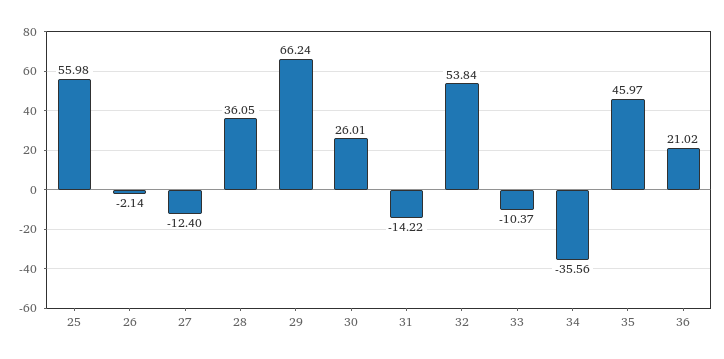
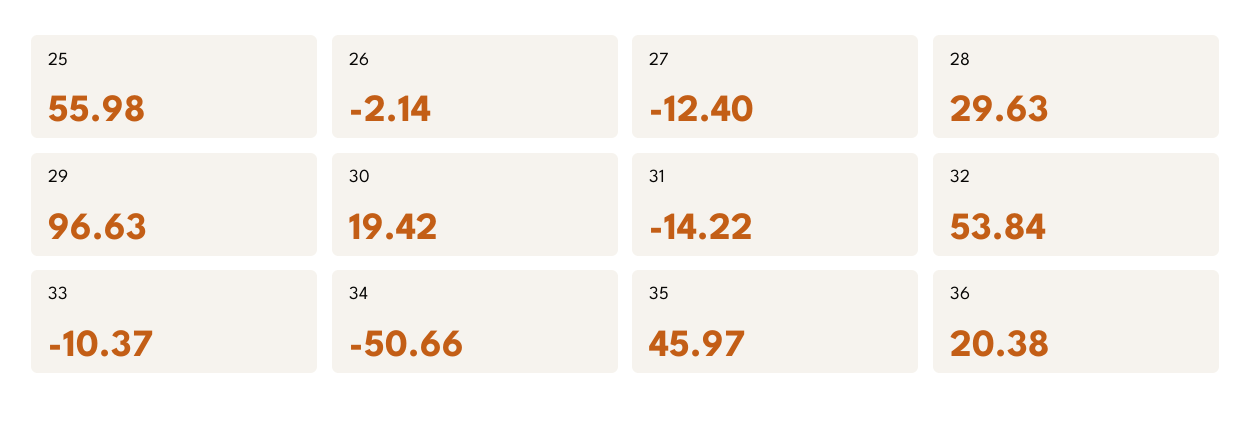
28: 36.05 -> 29.63
29: 66.24 -> 96.63
30: 26.01 -> 19.42
34: -35.56 -> -50.66
36: 21.02 -> 20.38

